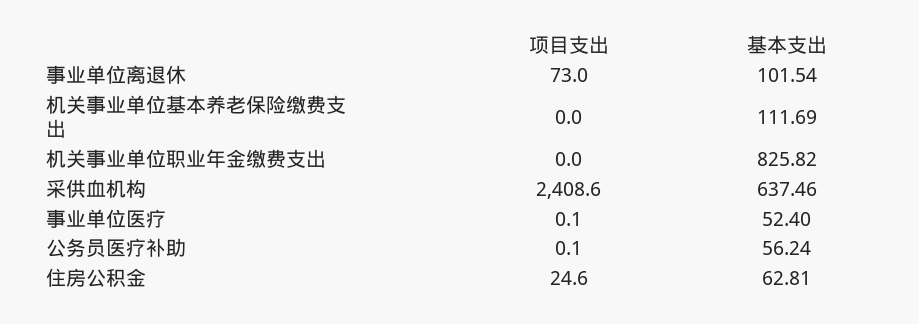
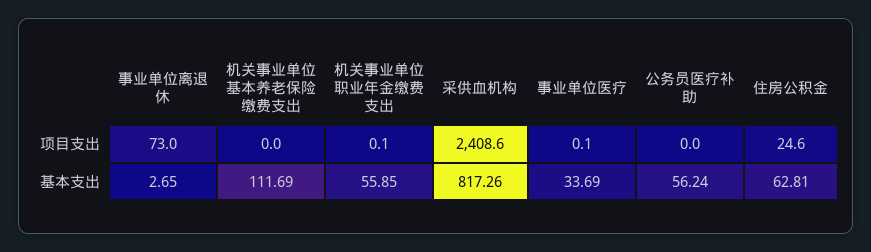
基本支出, 事业单位离退休: 101.54 -> 2.65
项目支出, 机关事业单位职业年金缴费支出: 0 -> 0.1
基本支出, 机关事业单位职业年金缴费支出: 825.82 -> 55.85
基本支出, 采供血机构: 637.46 -> 817.26
基本支出, 事业单位医疗: 52.4 -> 33.69
项目支出, 公务员医疗补助: 0.1 -> 0

